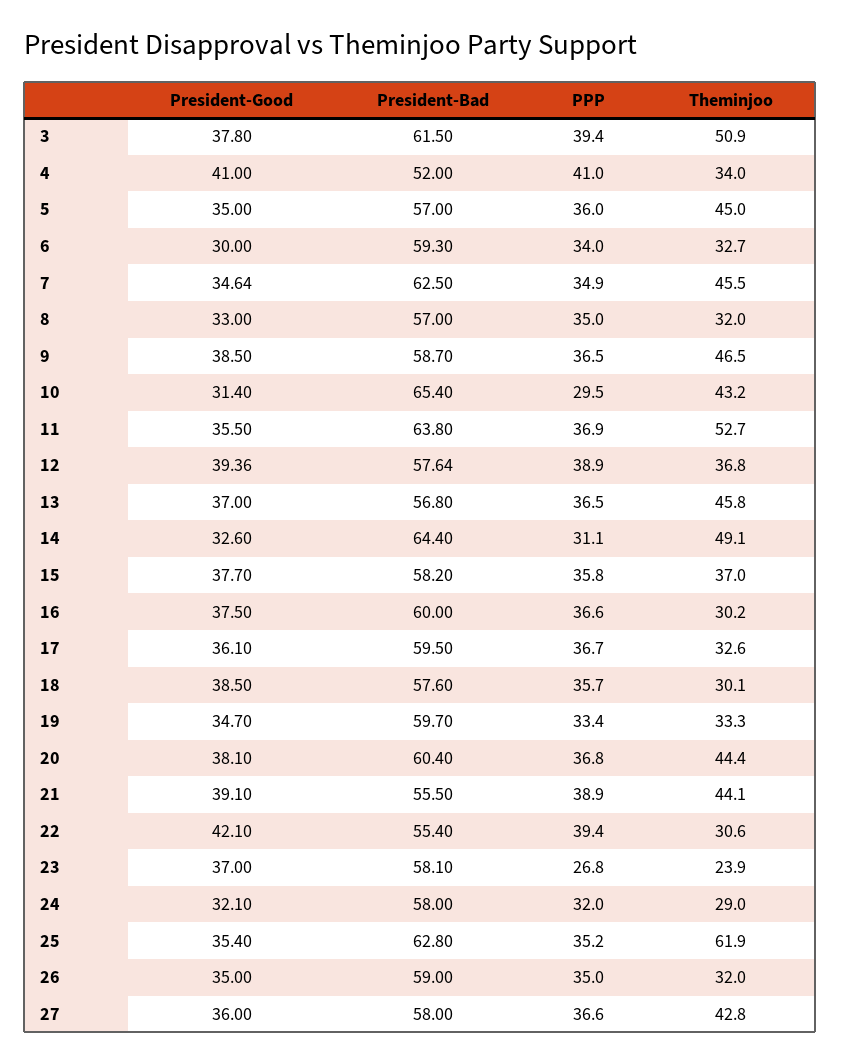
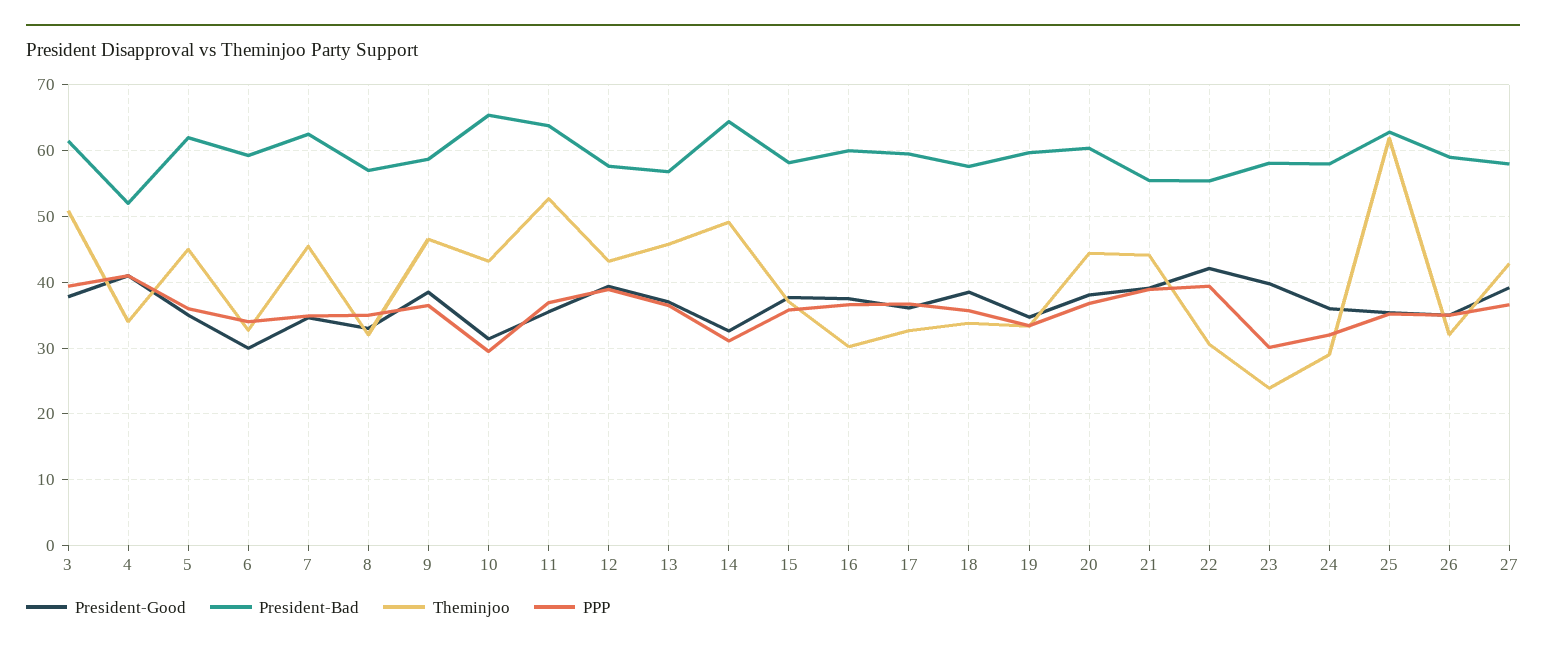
President-Bad, 5: 57 -> 62
Theminjoo, 12: 36.8 -> 43
Theminjoo, 18: 30.1 -> 34
President-Good, 23: 37 -> 40
PPP, 23: 26.8 -> 30
President-Good, 24: 32.1 -> 36
President-Good, 27: 36 -> 39

